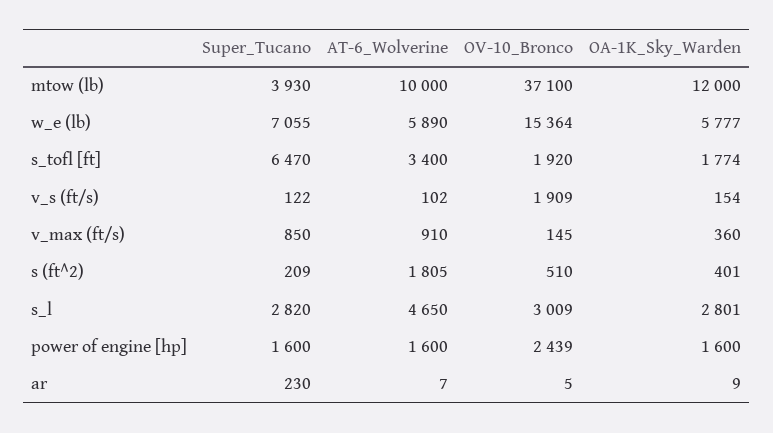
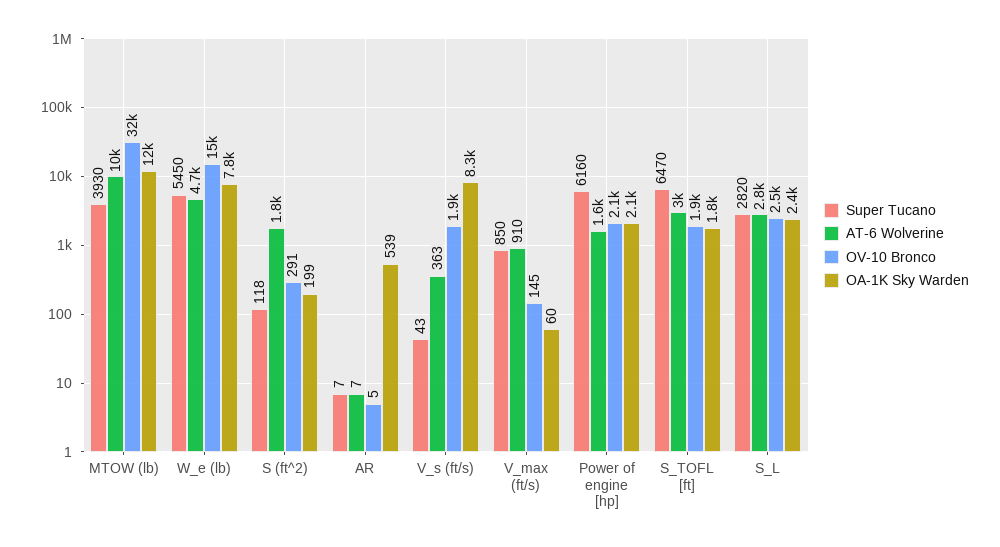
OV-10_Bronco, mtow (lb): 37100 -> 32000
Super_Tucano, w_e (lb): 7055 -> 5450
AT-6_Wolverine, w_e (lb): 5890 -> 4700
OA-1K_Sky_Warden, w_e (lb): 5777 -> 7800
AT-6_Wolverine, s_tofl [ft]: 3400 -> 3000
Super_Tucano, v_s (ft/s): 122 -> 43
AT-6_Wolverine, v_s (ft/s): 102 -> 363
OA-1K_Sky_Warden, v_s (ft/s): 154 -> 8300
OA-1K_Sky_Warden, v_max (ft/s): 360 -> 60
Super_Tucano, s (ft^2): 209 -> 118
OV-10_Bronco, s (ft^2): 510 -> 291
OA-1K_Sky_Warden, s (ft^2): 401 -> 199
AT-6_Wolverine, s_l: 4650 -> 2800
OV-10_Bronco, s_l: 3009 -> 2500
OA-1K_Sky_Warden, s_l: 2801 -> 2400
Super_Tucano, power of engine [hp]: 1600 -> 6160
OV-10_Bronco, power of engine [hp]: 2439 -> 2100
OA-1K_Sky_Warden, power of engine [hp]: 1600 -> 2100
Super_Tucano, ar: 230 -> 7
OA-1K_Sky_Warden, ar: 9 -> 539

